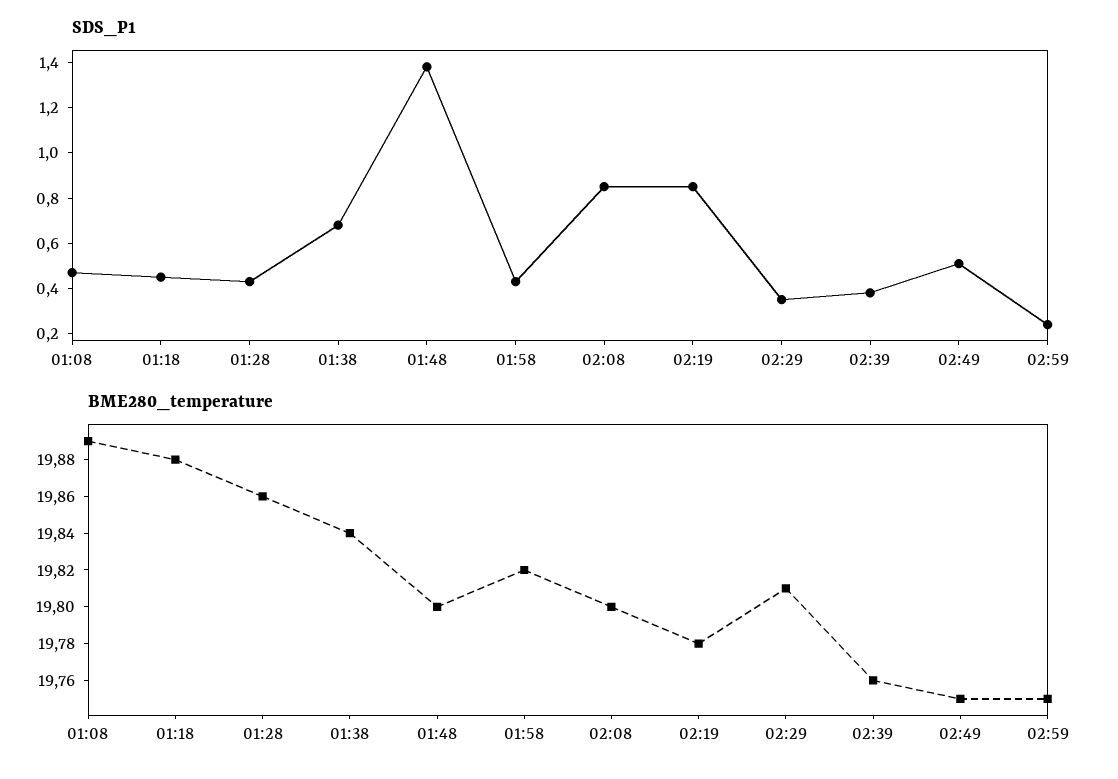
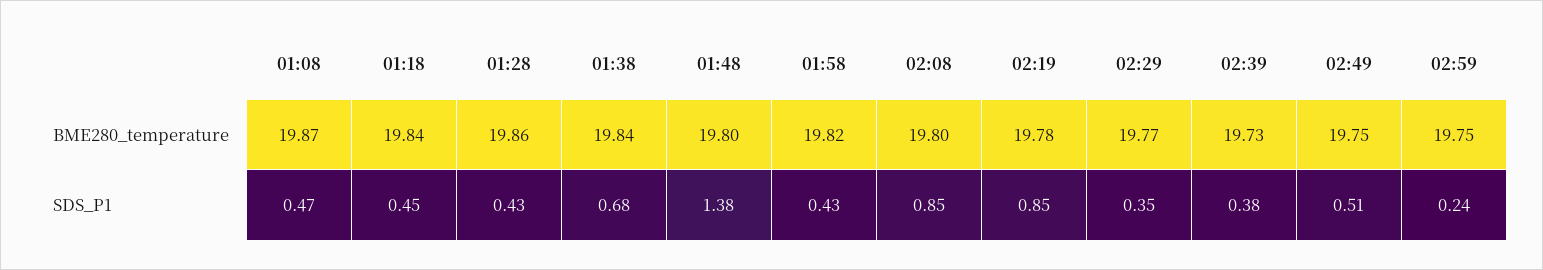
BME280_temperature, 01:08: 19.89 -> 19.87
BME280_temperature, 01:18: 19.88 -> 19.84
BME280_temperature, 02:29: 19.81 -> 19.77
BME280_temperature, 02:39: 19.76 -> 19.73

